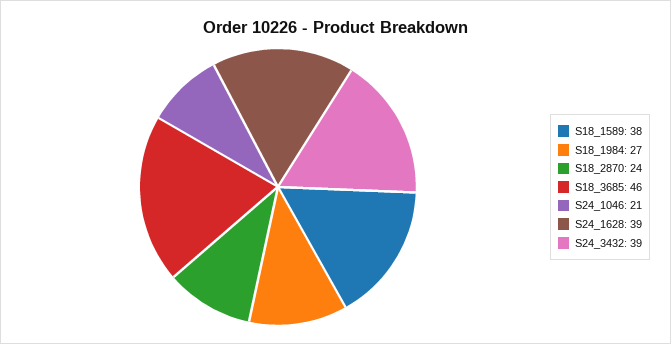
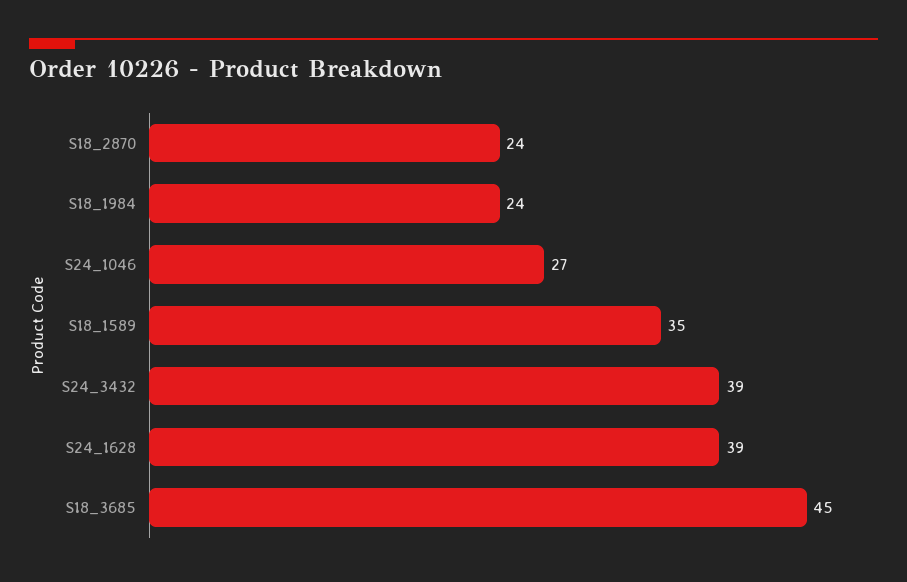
S18_1589: 38 -> 35
S18_1984: 27 -> 24
S18_3685: 46 -> 45
S24_1046: 21 -> 27

